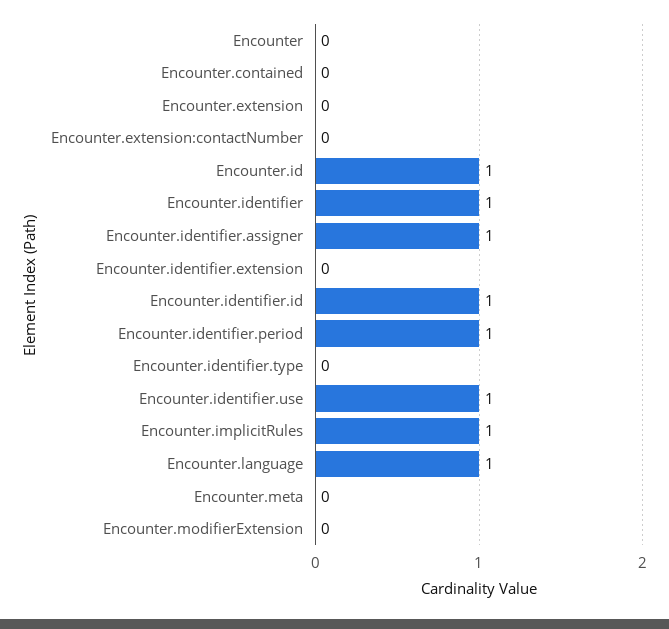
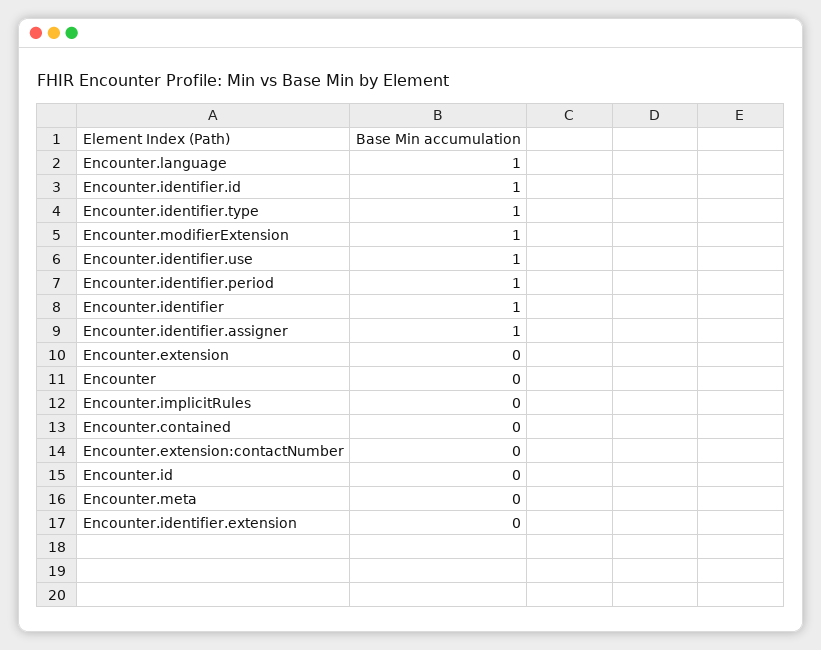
Encounter.id: 1 -> 0
Encounter.identifier.type: 0 -> 1
Encounter.implicitRules: 1 -> 0
Encounter.modifierExtension: 0 -> 1

